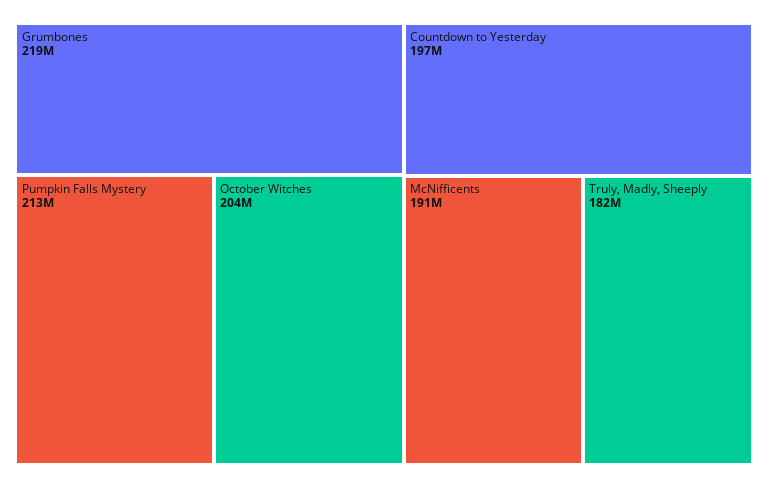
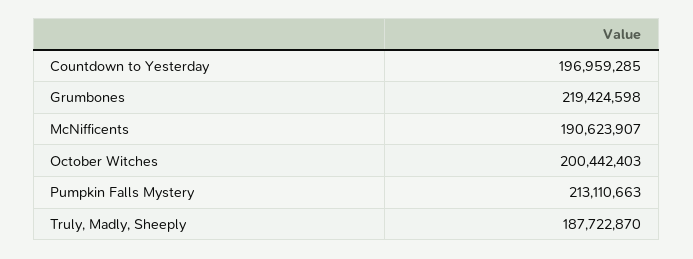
October Witches: 204000000 -> 200442403
Truly, Madly, Sheeply: 182000000 -> 187722870

